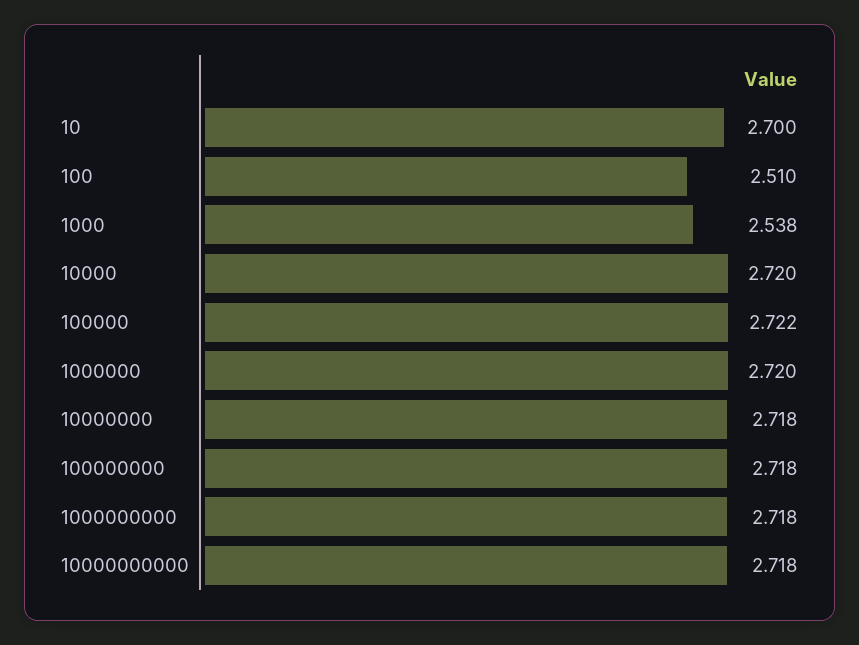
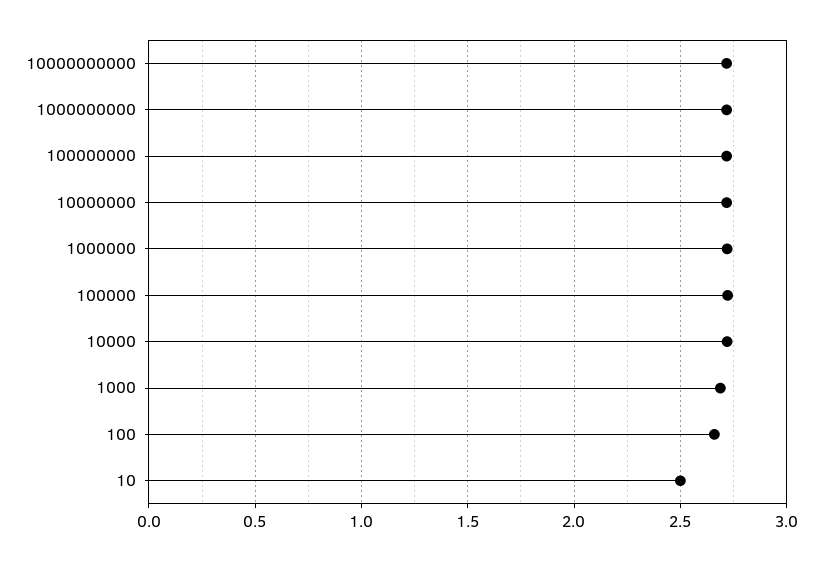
10: 2.7 -> 2.5
100: 2.51 -> 2.65
1000: 2.538 -> 2.7

